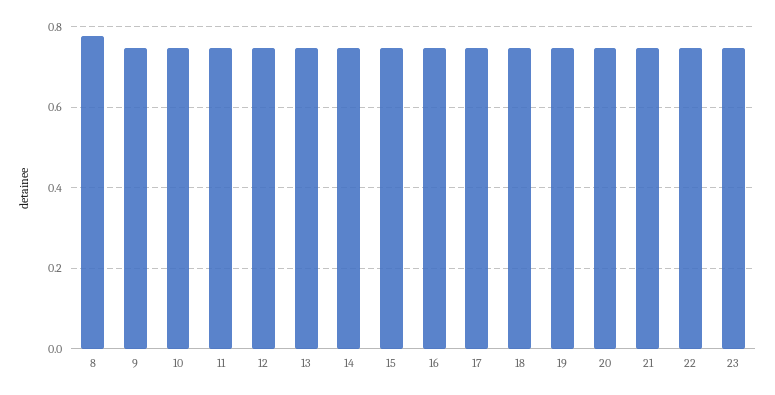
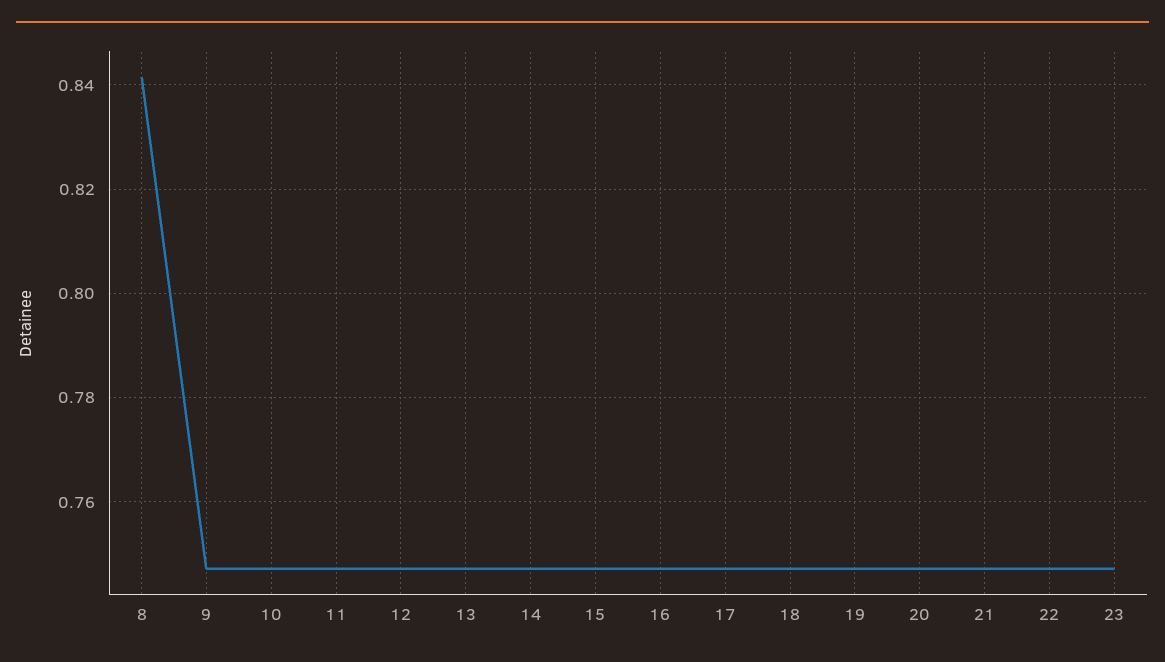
8: 0.78 -> 0.842

